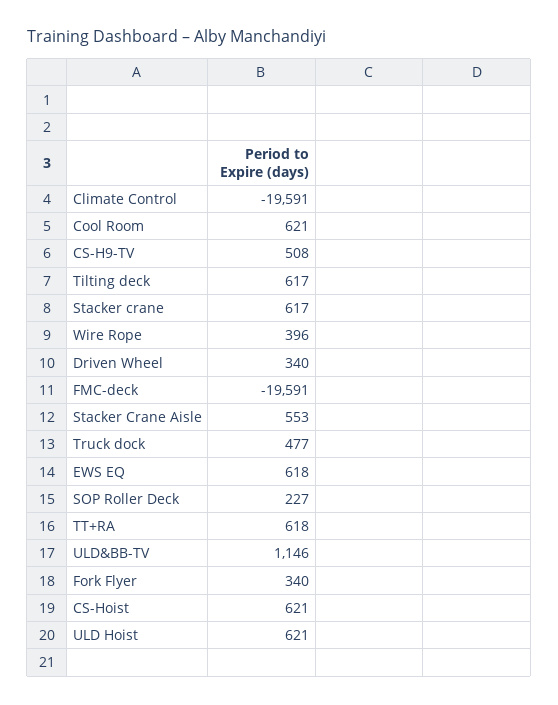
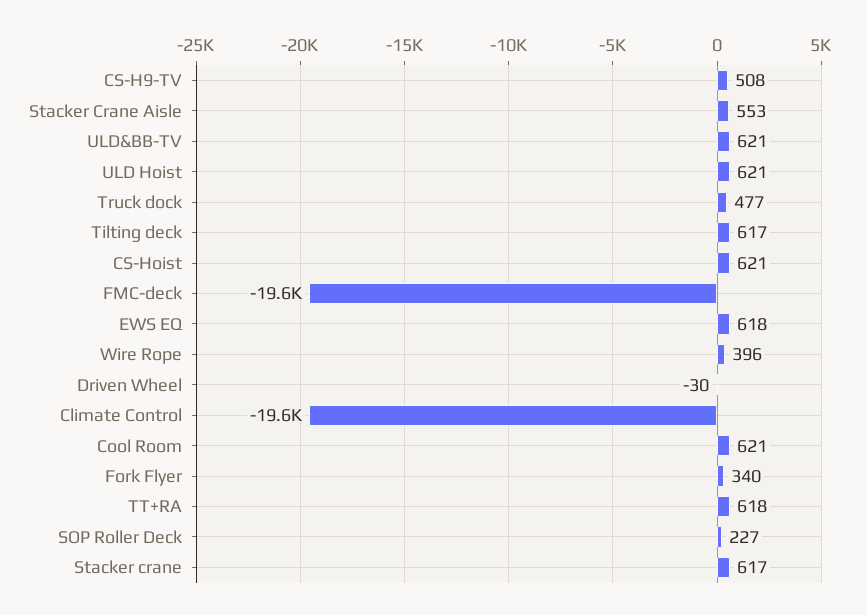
Driven Wheel: 340 -> -30
ULD&BB-TV: 1146 -> 621

